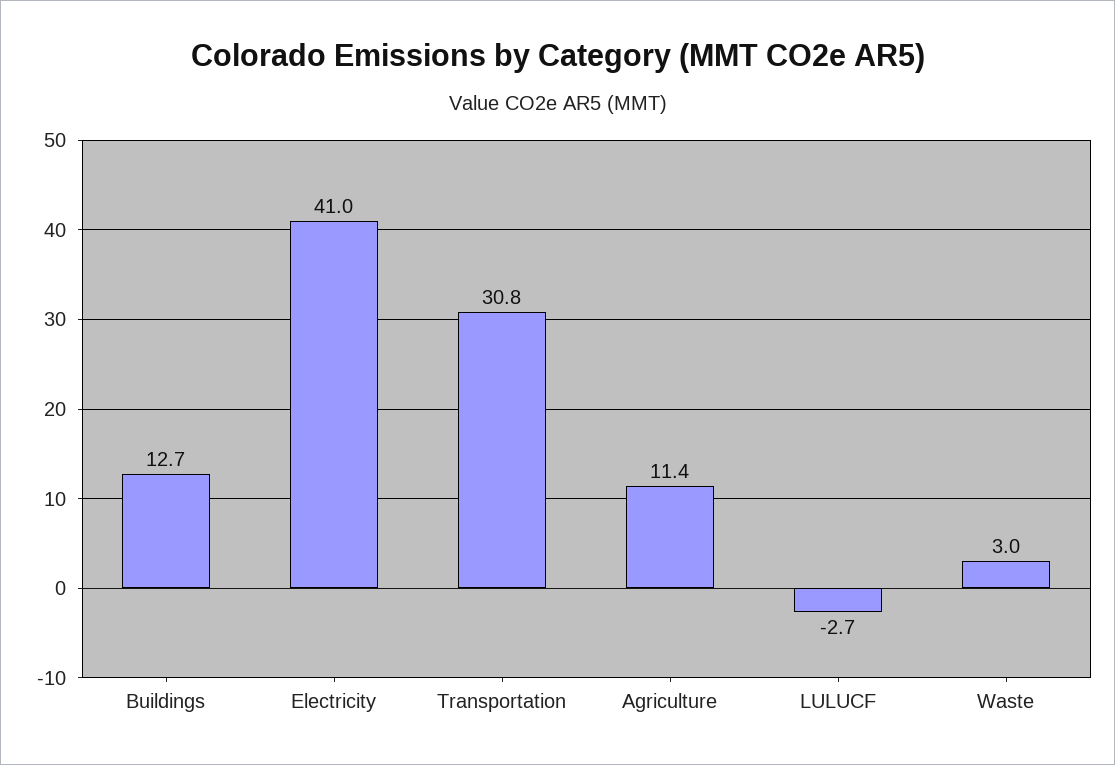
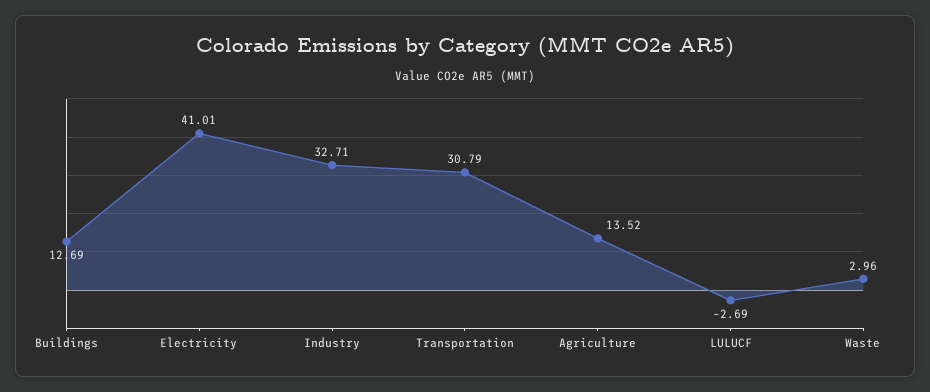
Agriculture: 11.4 -> 13.52
Industry: none -> 32.71

